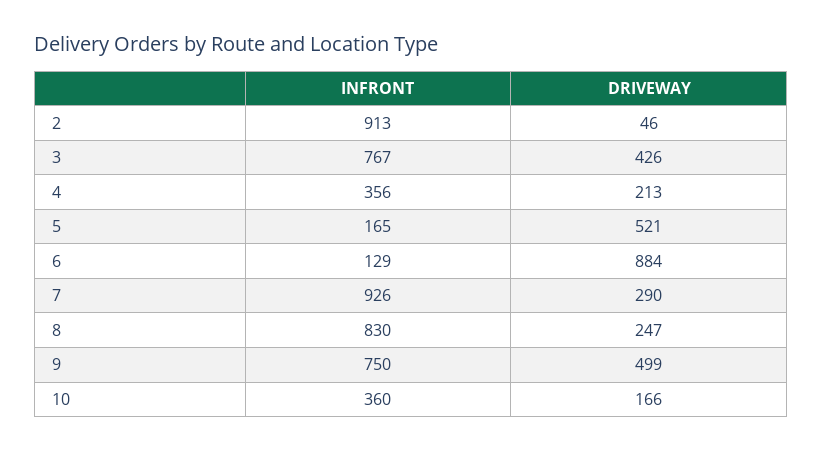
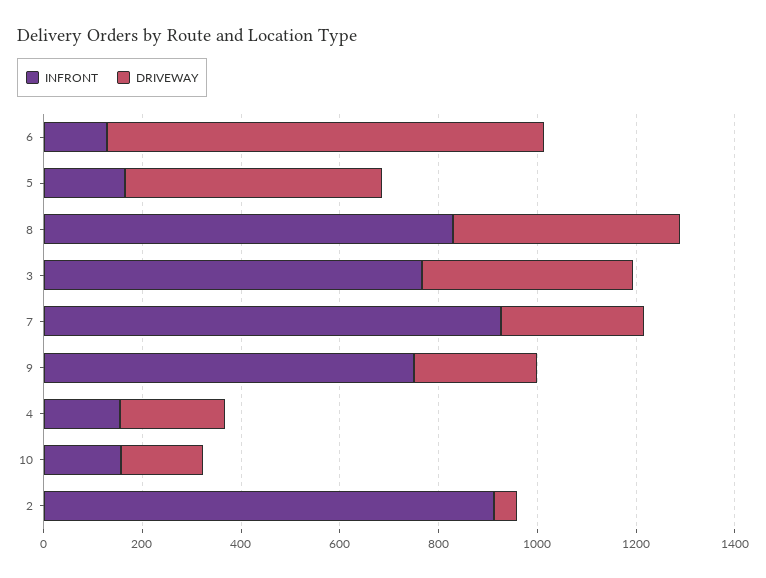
INFRONT, 4: 356 -> 150
DRIVEWAY, 8: 247 -> 450
DRIVEWAY, 9: 499 -> 250
INFRONT, 10: 360 -> 150

